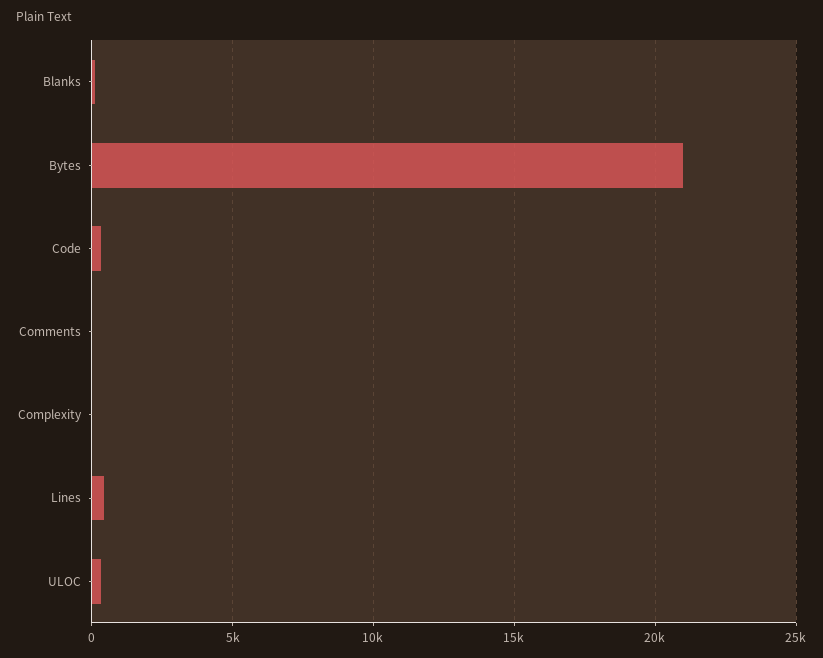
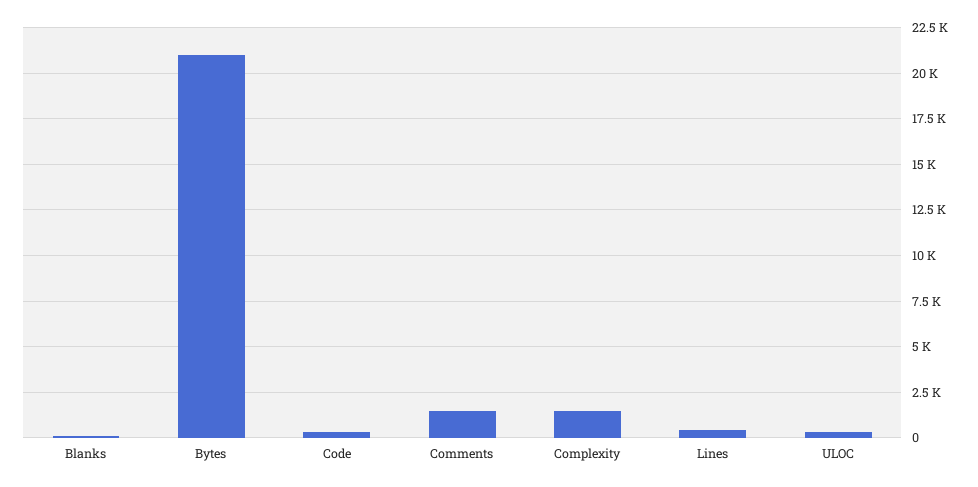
Comments: 0 -> 1500
Complexity: 0 -> 1500

